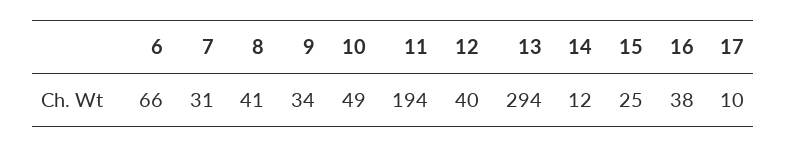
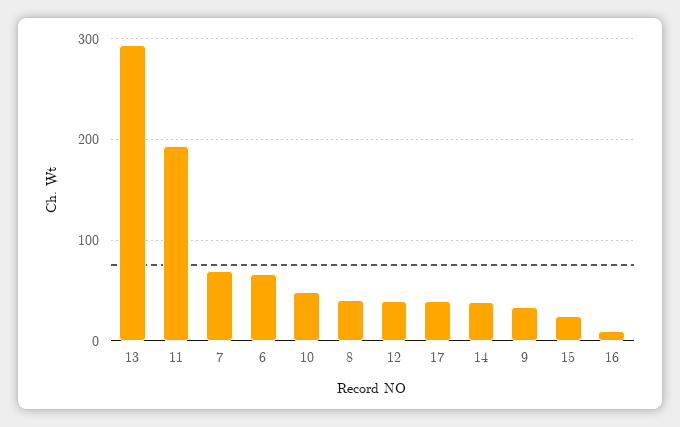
7: 31 -> 70
14: 12 -> 40
16: 38 -> 10
17: 10 -> 40

